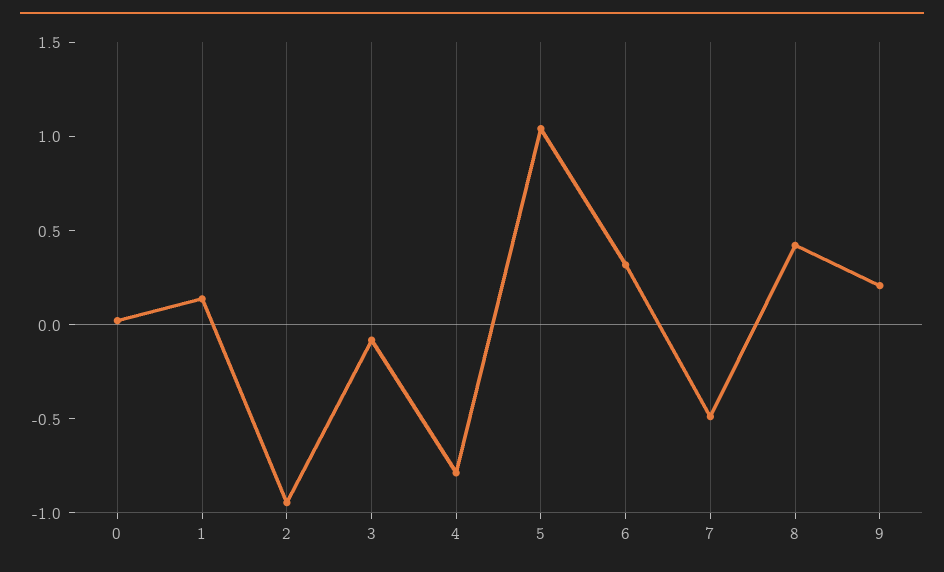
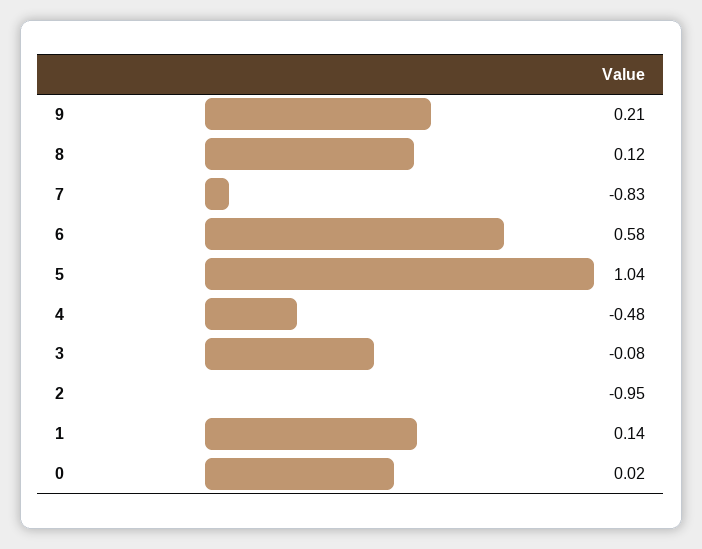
4: -0.8 -> -0.48
6: 0.3 -> 0.58
7: -0.5 -> -0.83
8: 0.4 -> 0.12

